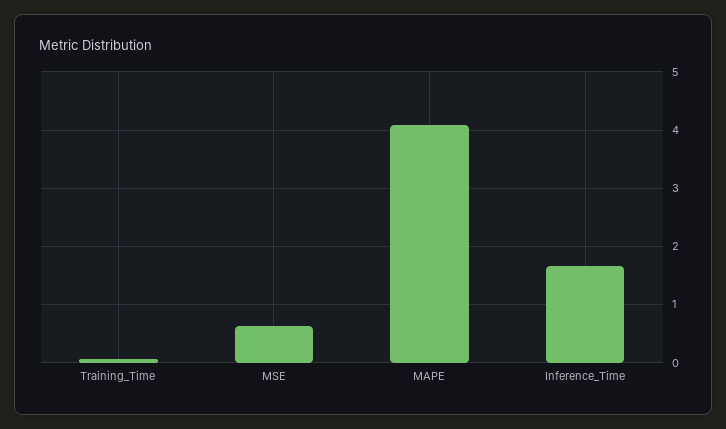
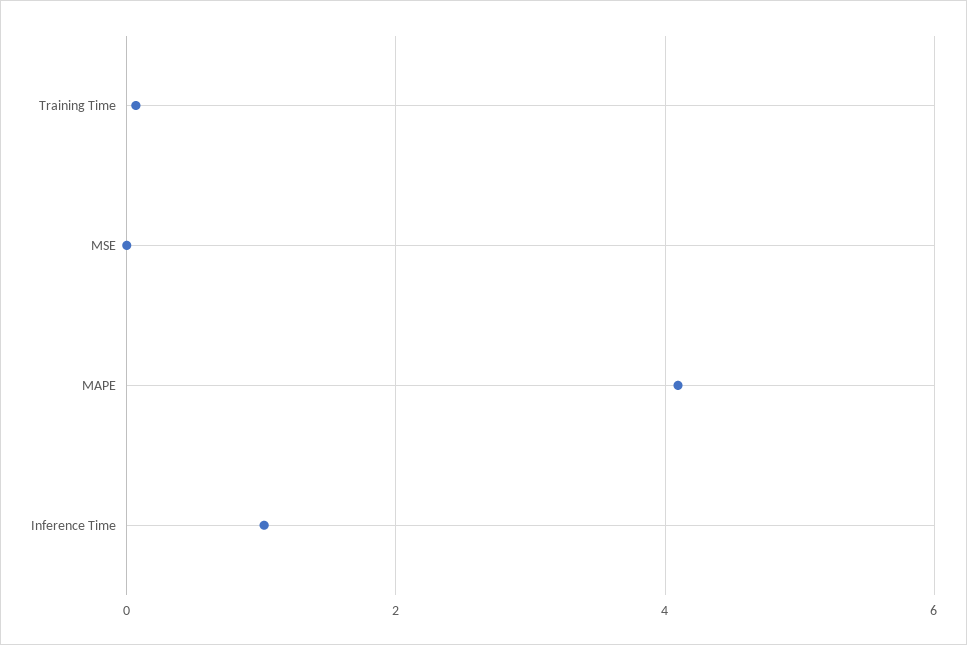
MSE: 0.6 -> 0
Inference_Time: 1.6 -> 1

